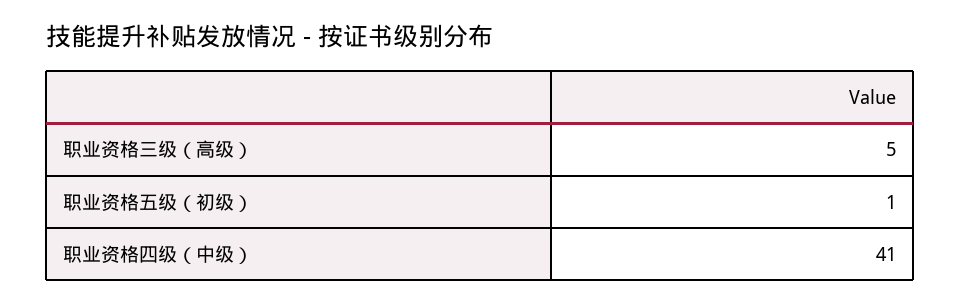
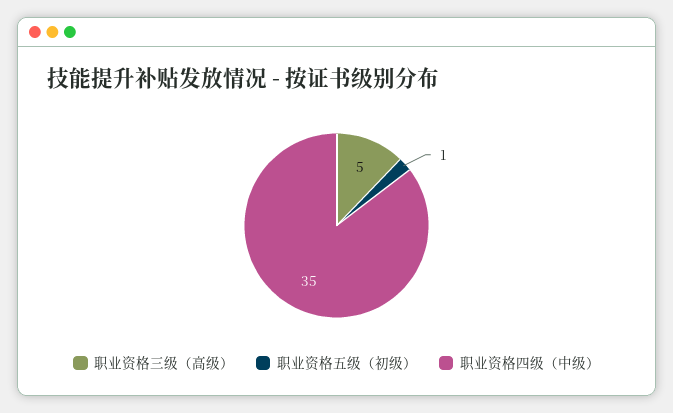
职业资格四级（中级）: 41 -> 35

